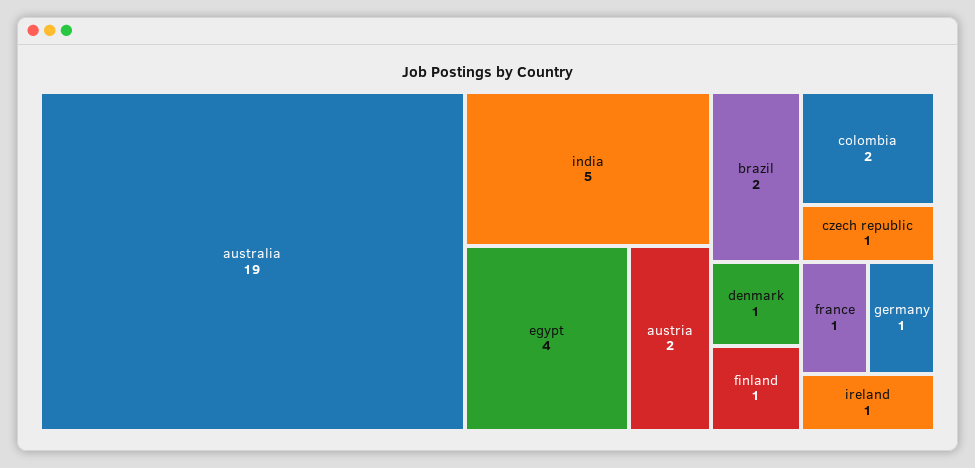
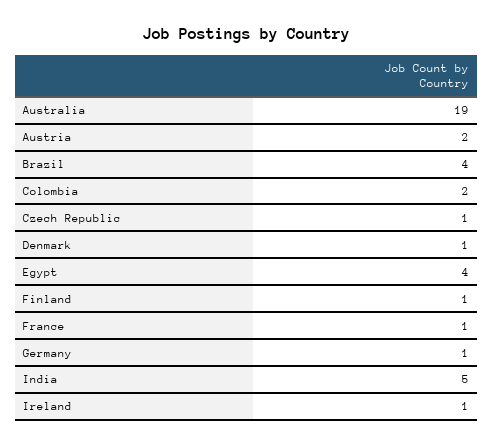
brazil: 2 -> 4

